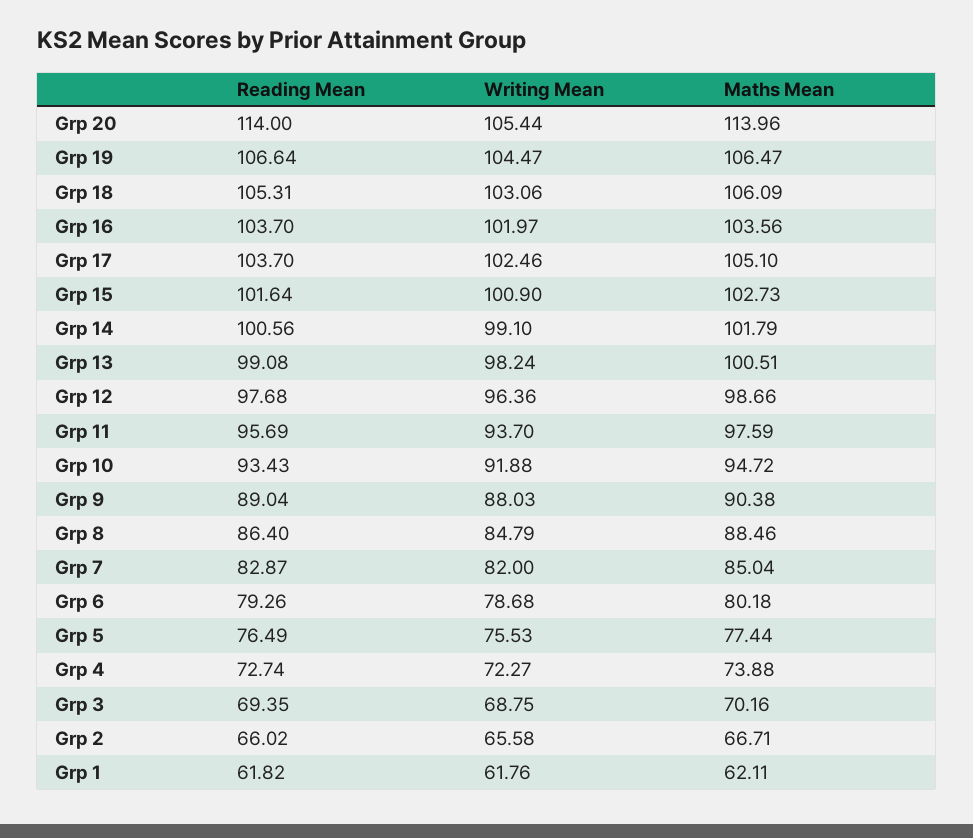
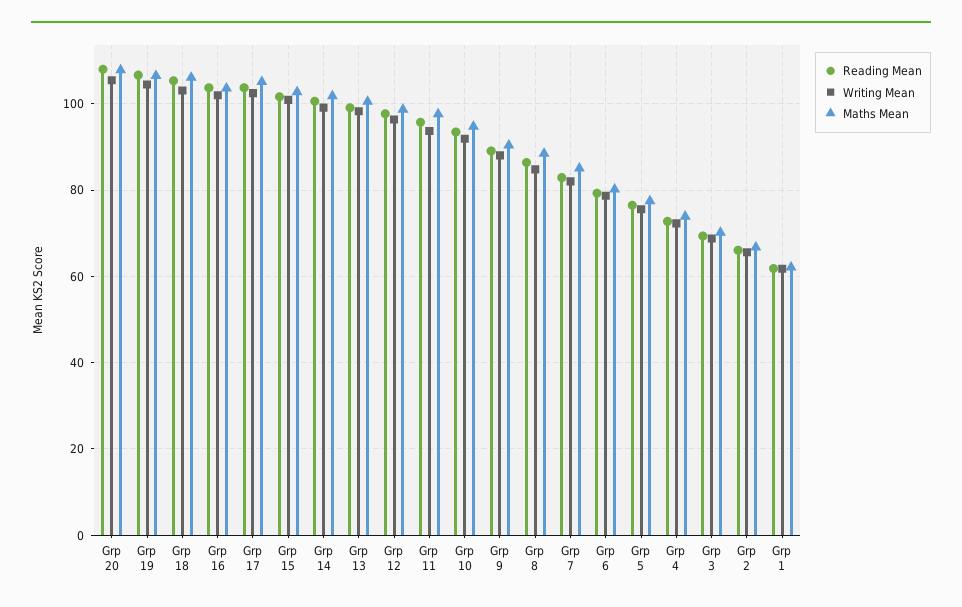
Reading Mean, Grp 20: 114 -> 108
Maths Mean, Grp 20: 113.96 -> 108

